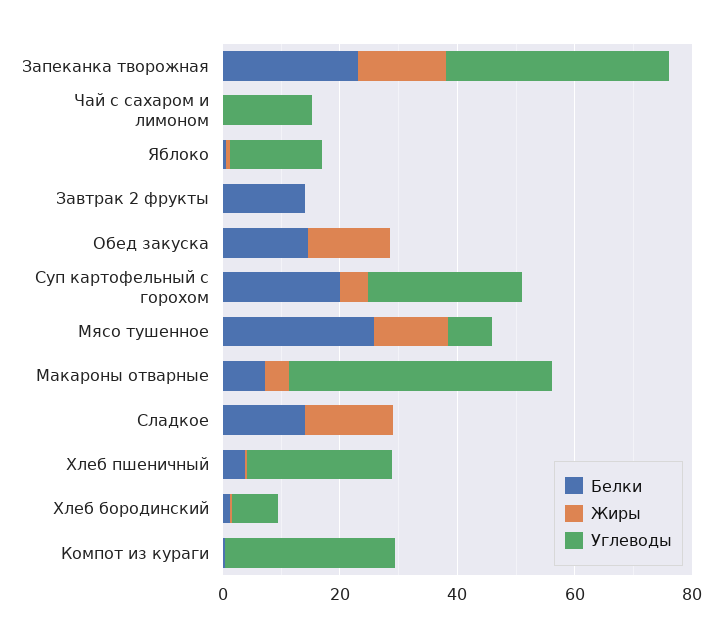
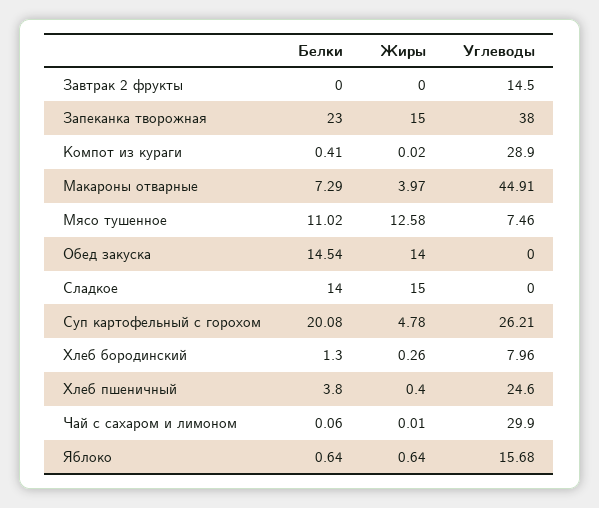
Углеводы, Чай с сахаром и лимоном: 15 -> 29.9
Белки, Завтрак 2 фрукты: 15 -> 0
Углеводы, Завтрак 2 фрукты: 0 -> 14.5
Белки, Мясо тушенное: 25 -> 11.02

